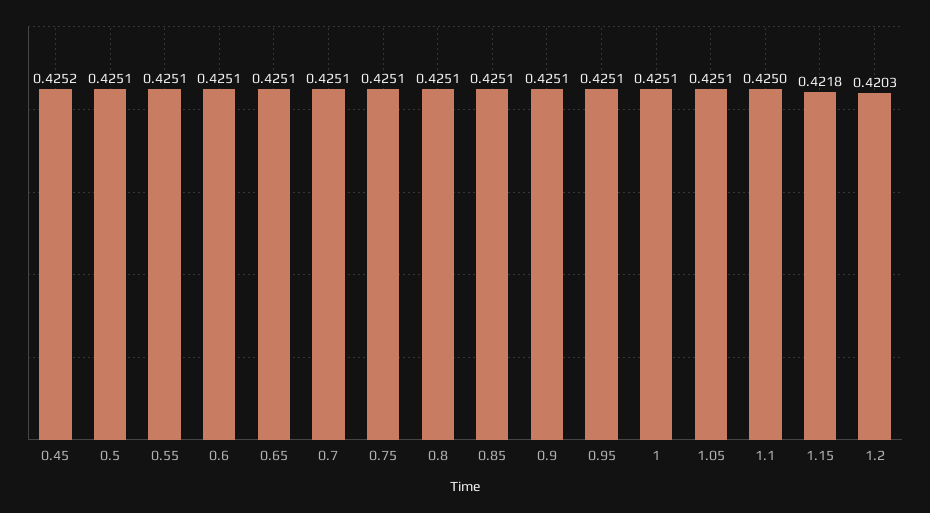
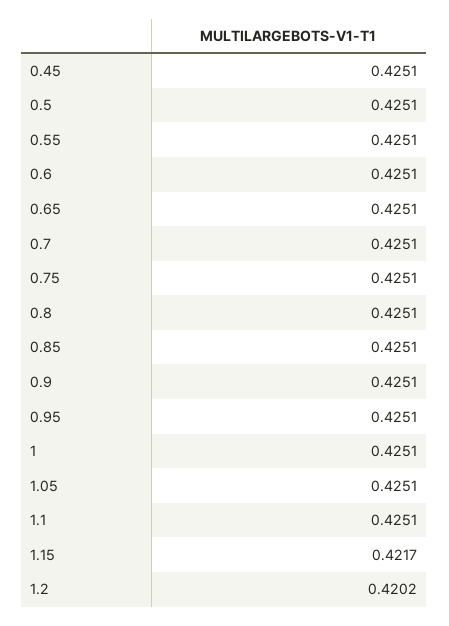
0.45: 0.4252 -> 0.4251
1.1: 0.425 -> 0.4251
1.15: 0.4218 -> 0.4217
1.2: 0.4203 -> 0.4202

